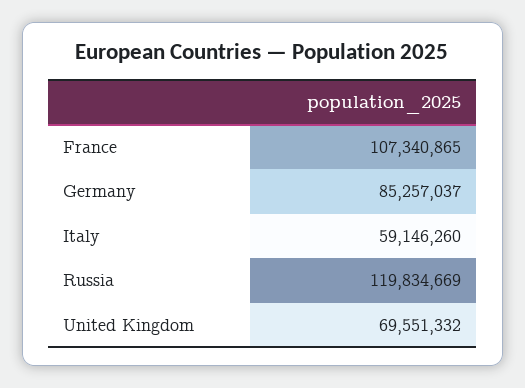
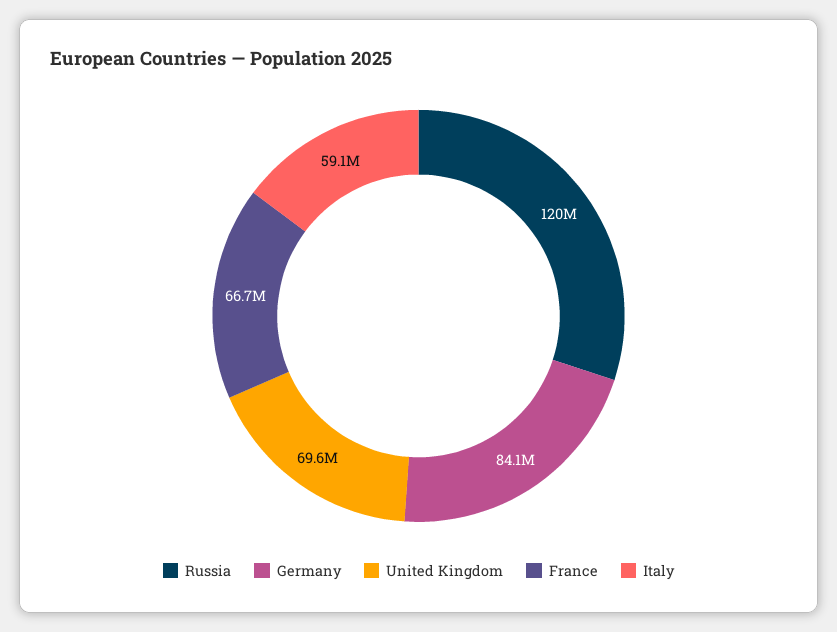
France: 107340865 -> 66700000
Germany: 85257037 -> 84100000

